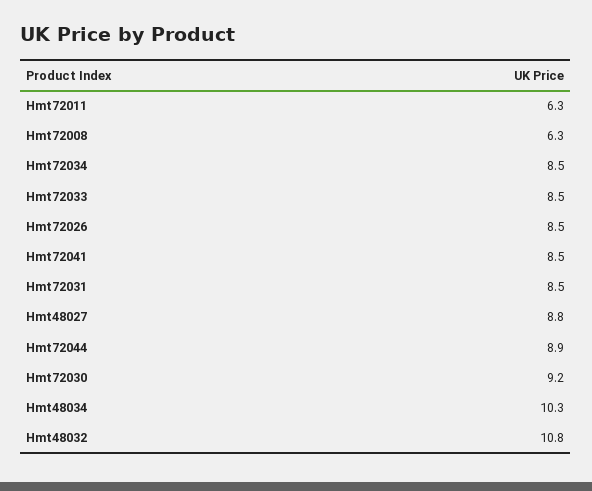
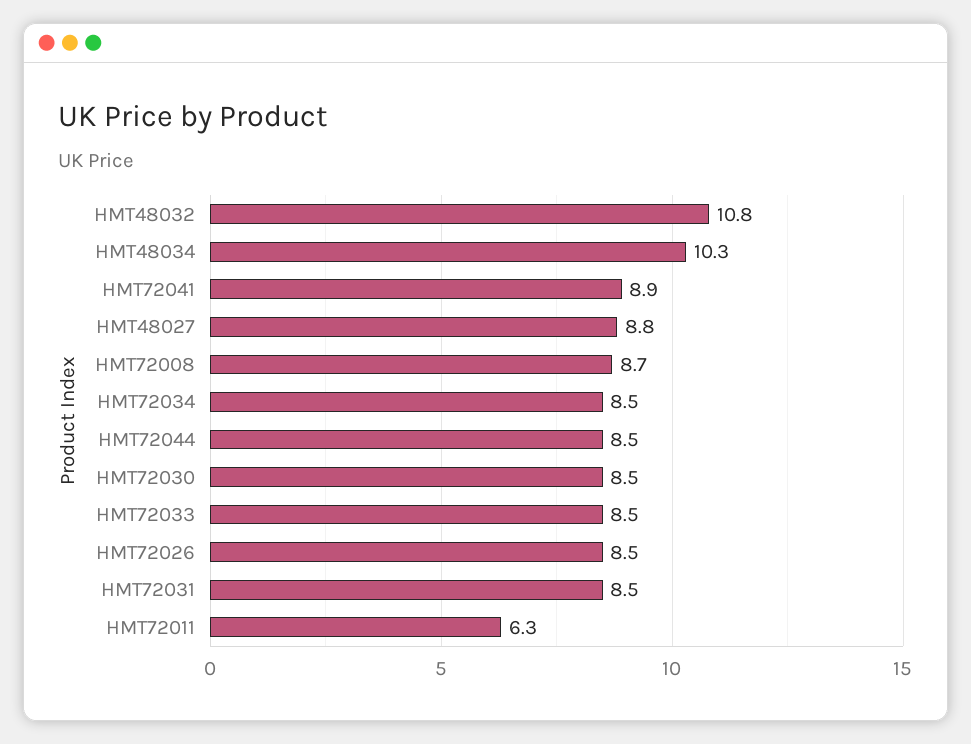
Hmt72008: 6.3 -> 8.7
Hmt72041: 8.5 -> 8.9
Hmt72044: 8.9 -> 8.5
Hmt72030: 9.2 -> 8.5

